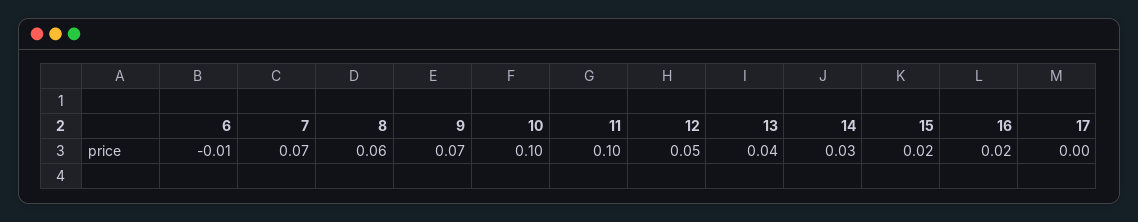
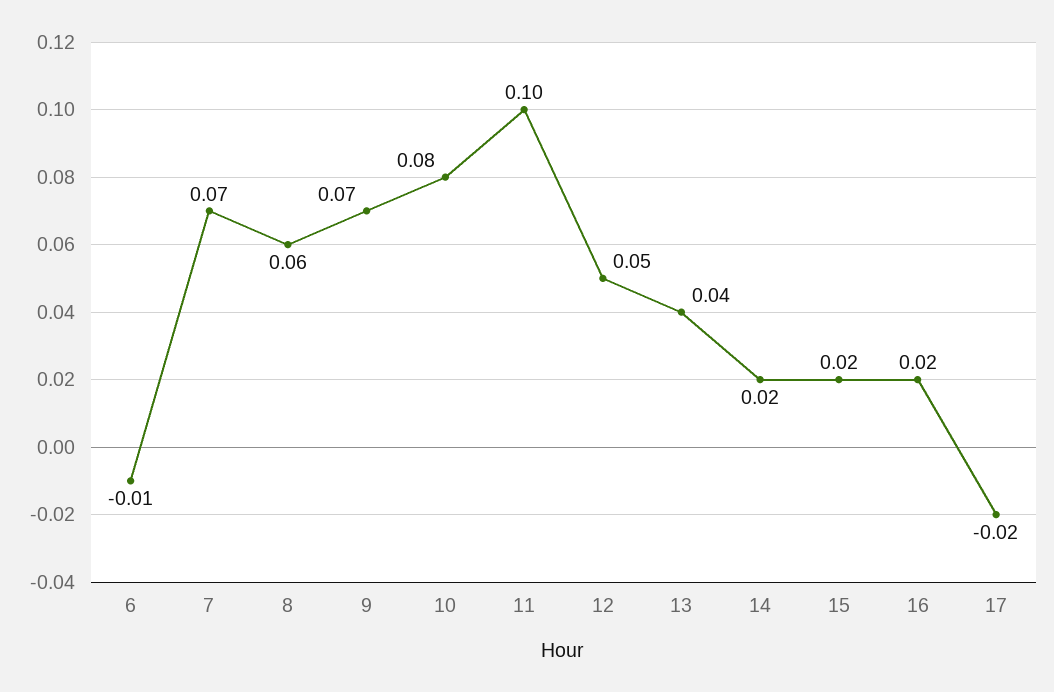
10: 0.1 -> 0.08
14: 0.03 -> 0.02
17: 0 -> -0.02

